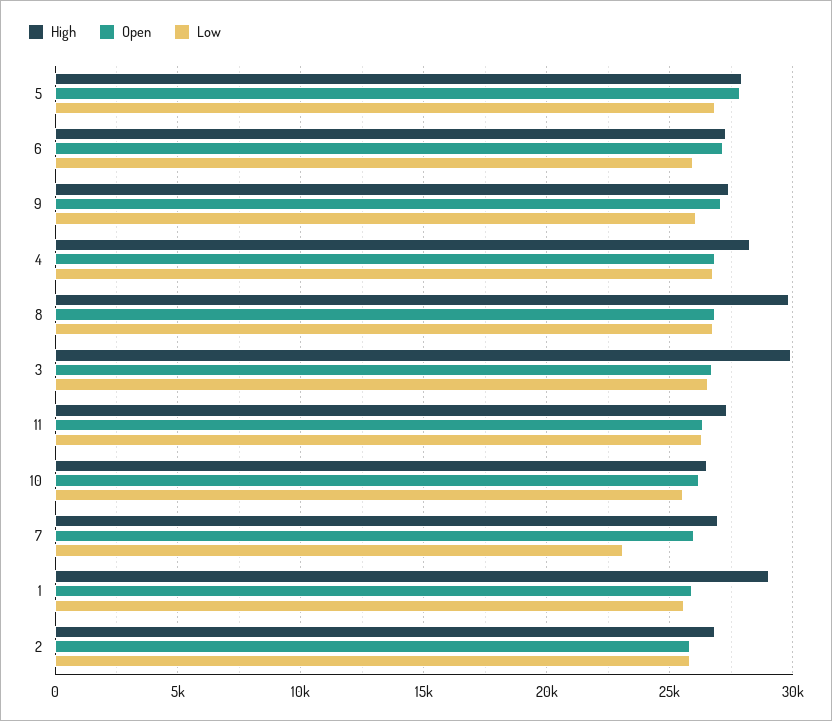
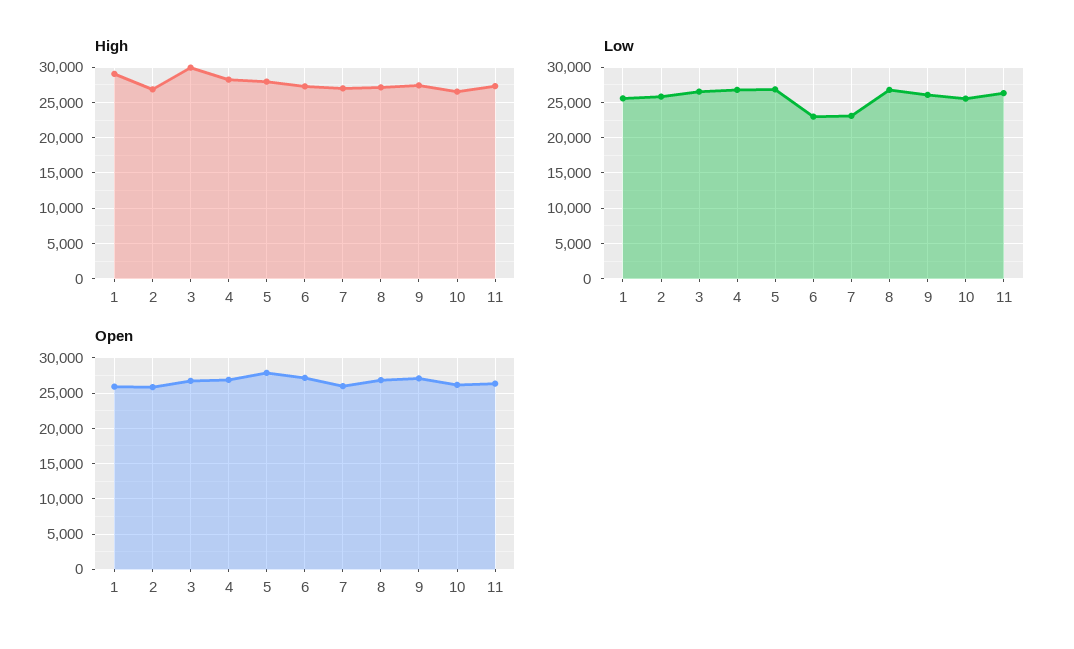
Low, 6: 26000 -> 23000
High, 8: 30000 -> 27000

